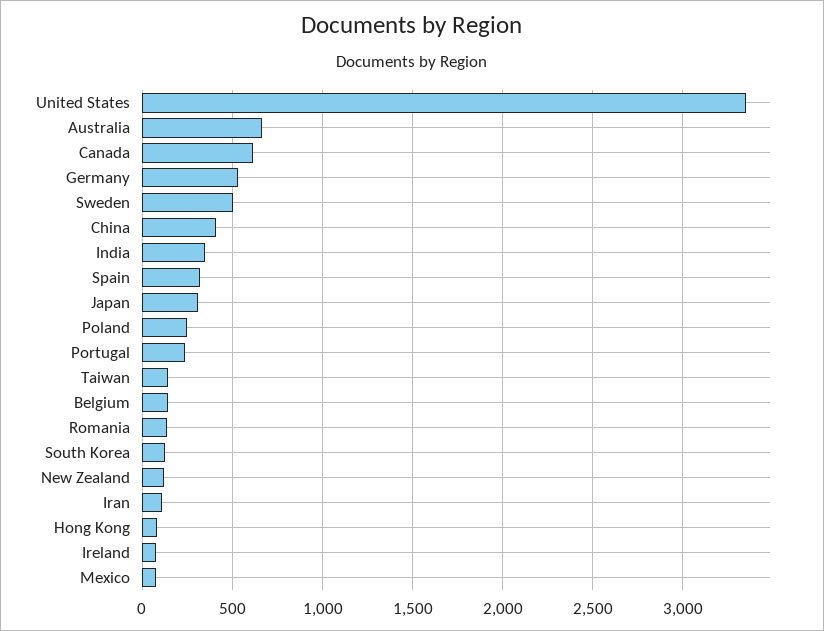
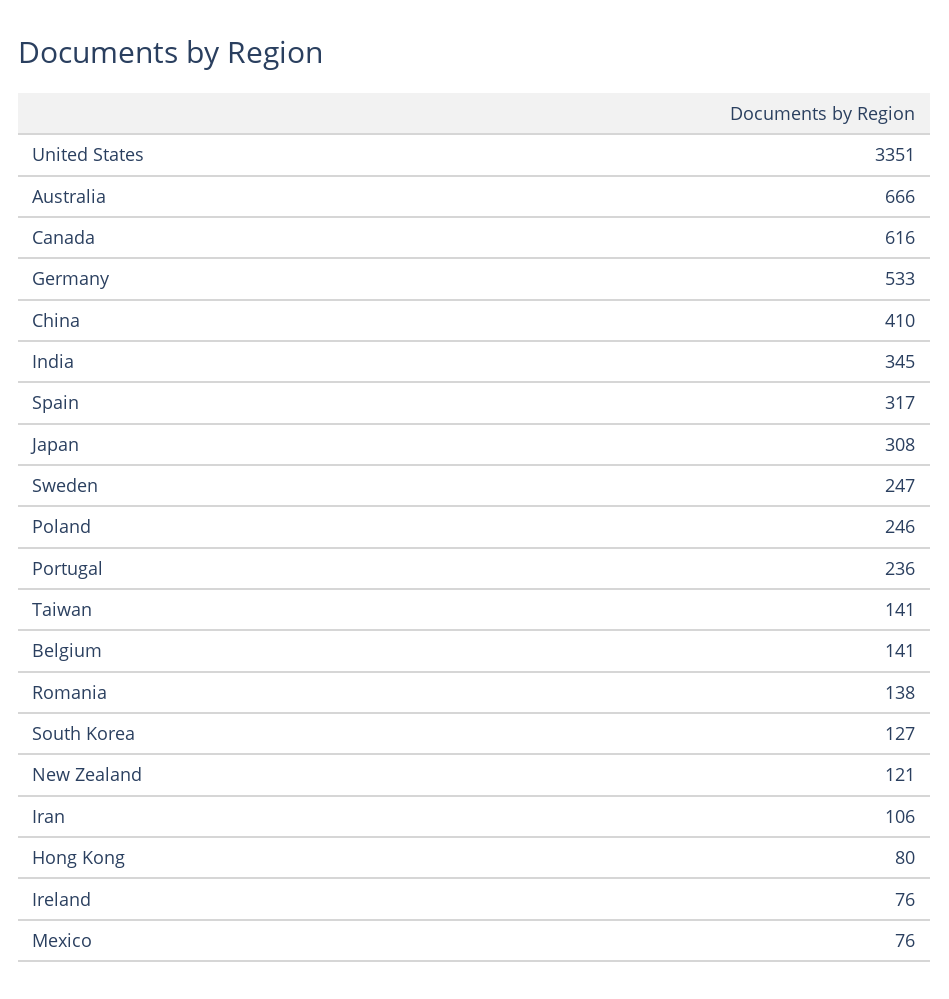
Sweden: 500 -> 247

